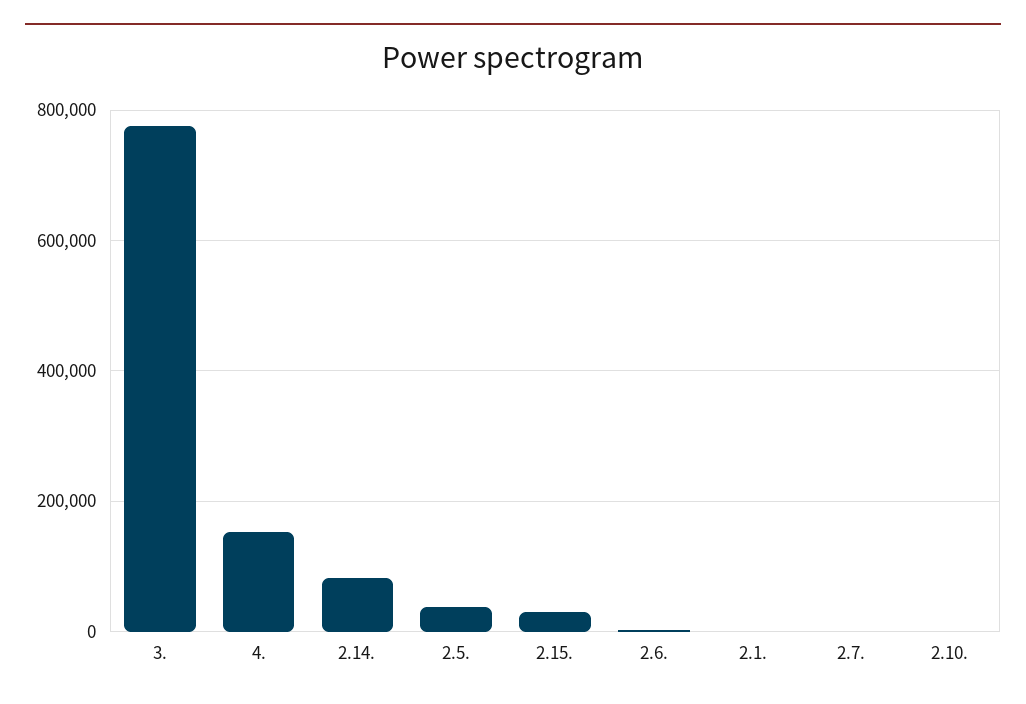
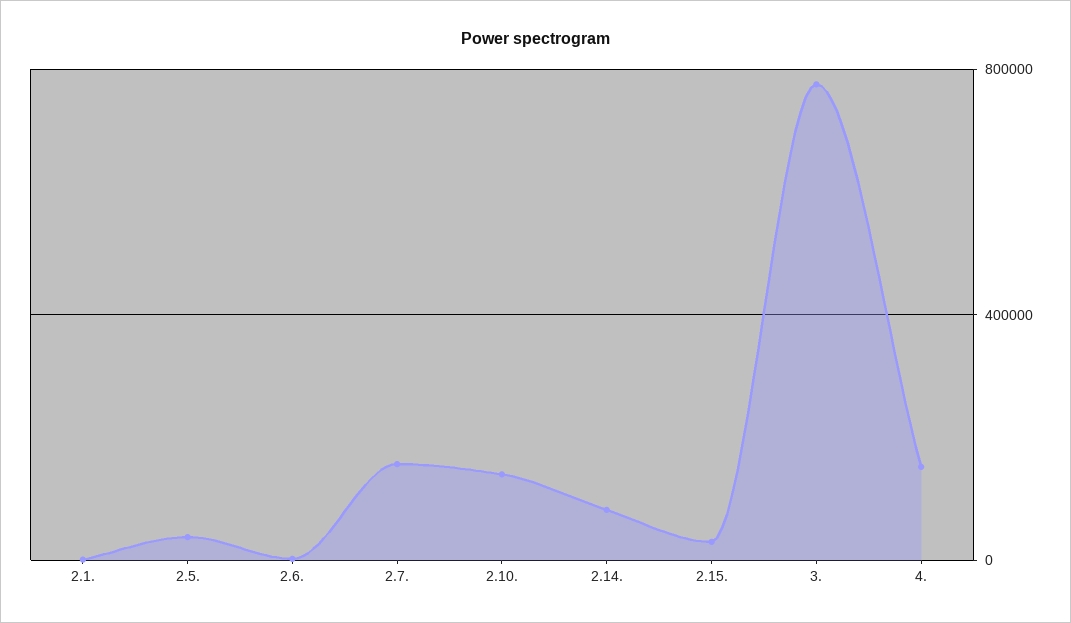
2.7.: 0 -> 150000
2.10.: 0 -> 150000

